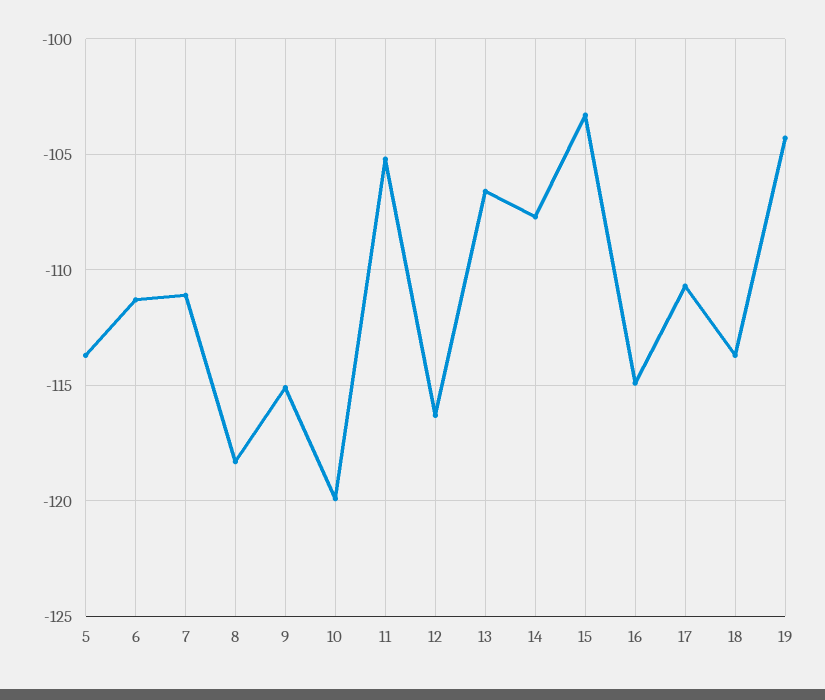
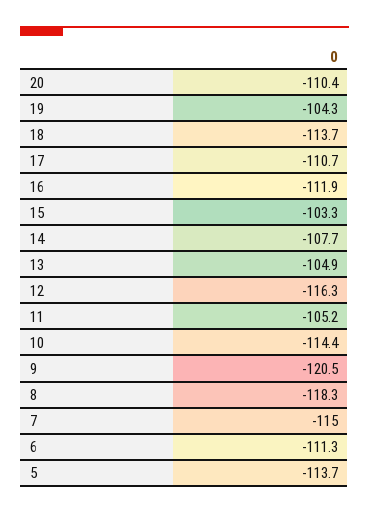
7: -111 -> -115
9: -115 -> -120.5
10: -120 -> -114.4
13: -106.5 -> -104.9
16: -115 -> -111.9
20: none -> -110.4

